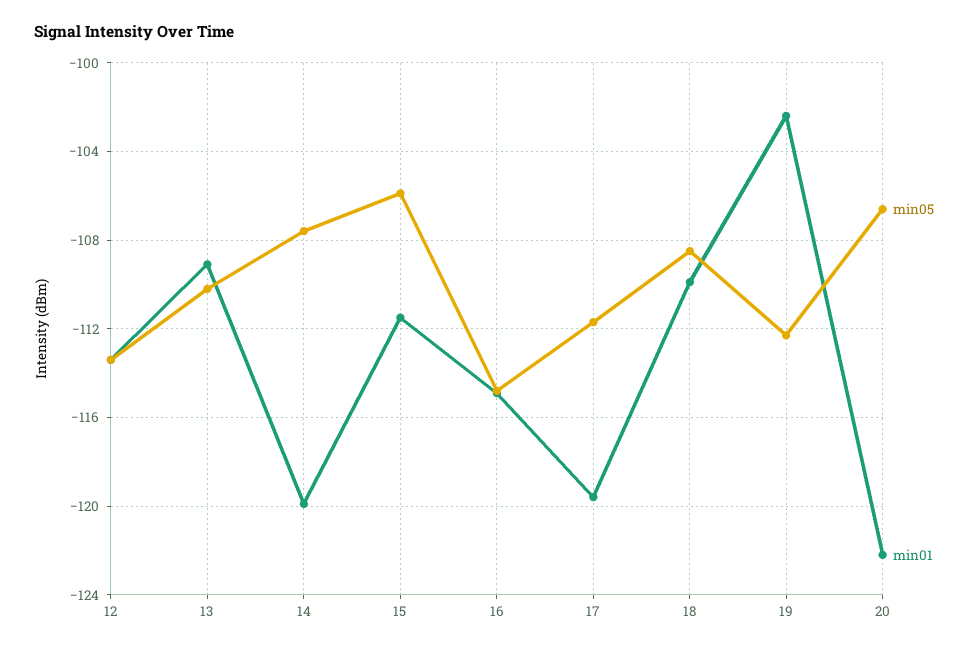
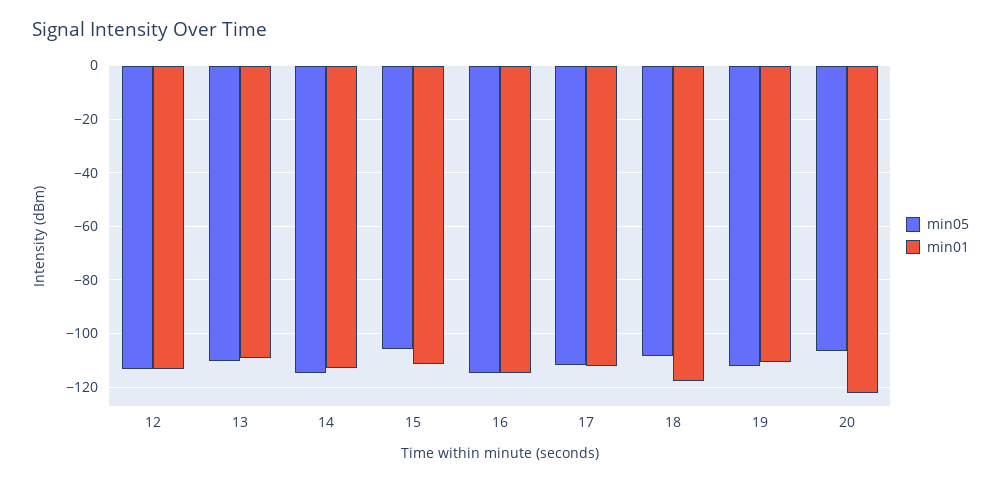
min05, 14: -107.5 -> -115
min01, 14: -120 -> -112.5
min01, 17: -119.5 -> -112.5
min01, 18: -110 -> -117.5
min01, 19: -102.5 -> -110

